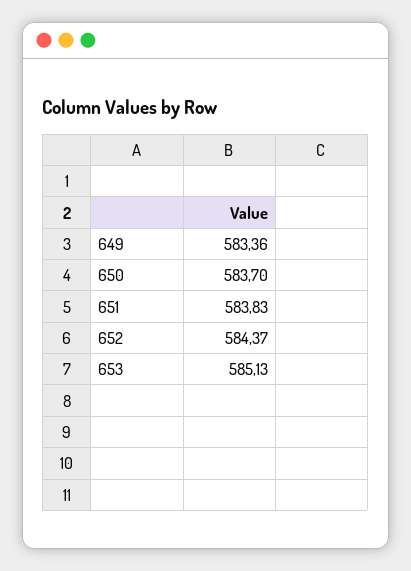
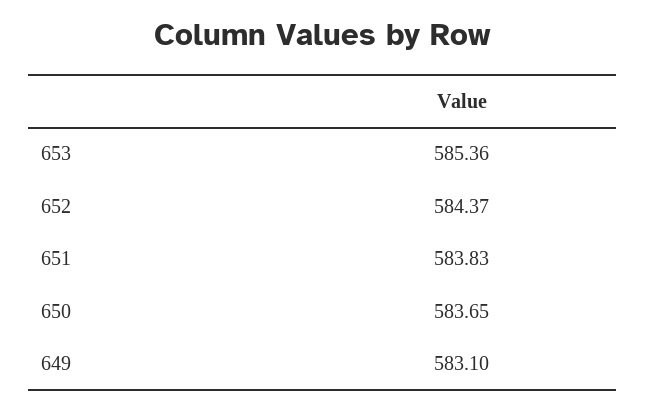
649: 583.36 -> 583.1
650: 583.7 -> 583.65
653: 585.13 -> 585.36

